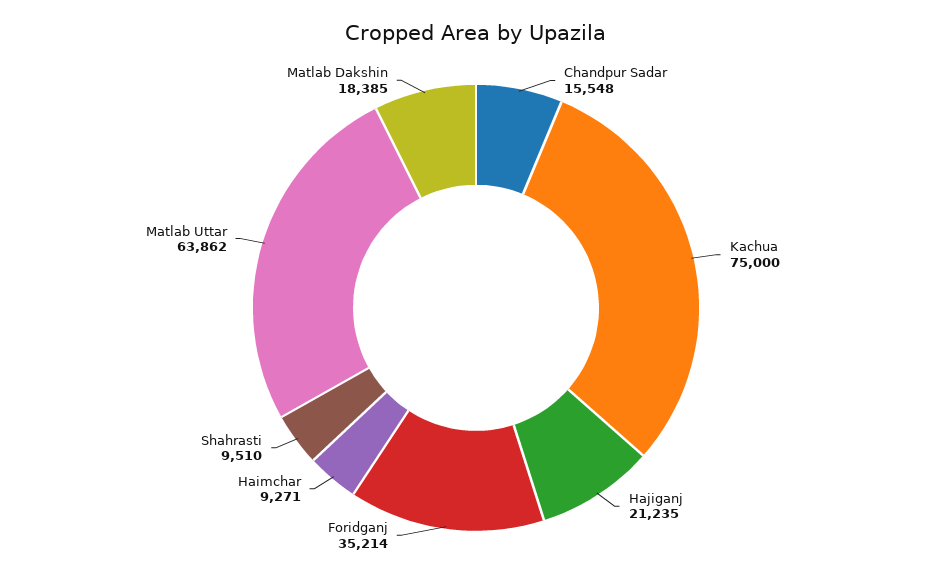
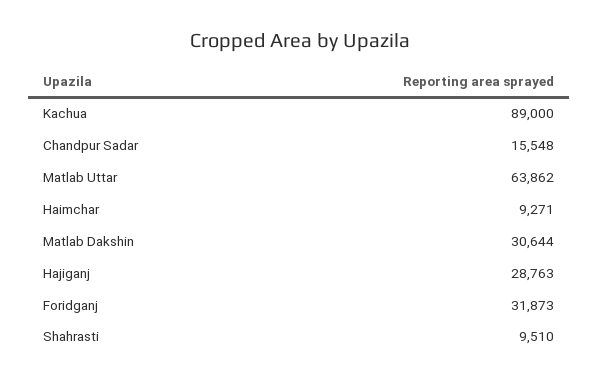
Kachua: 75000 -> 89000
Hajiganj: 21235 -> 28763
Foridganj: 35214 -> 31873
Matlab Dakshin: 18385 -> 30644

